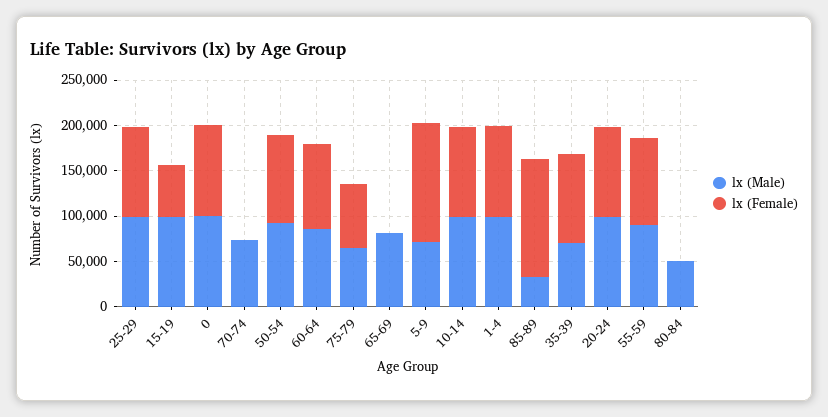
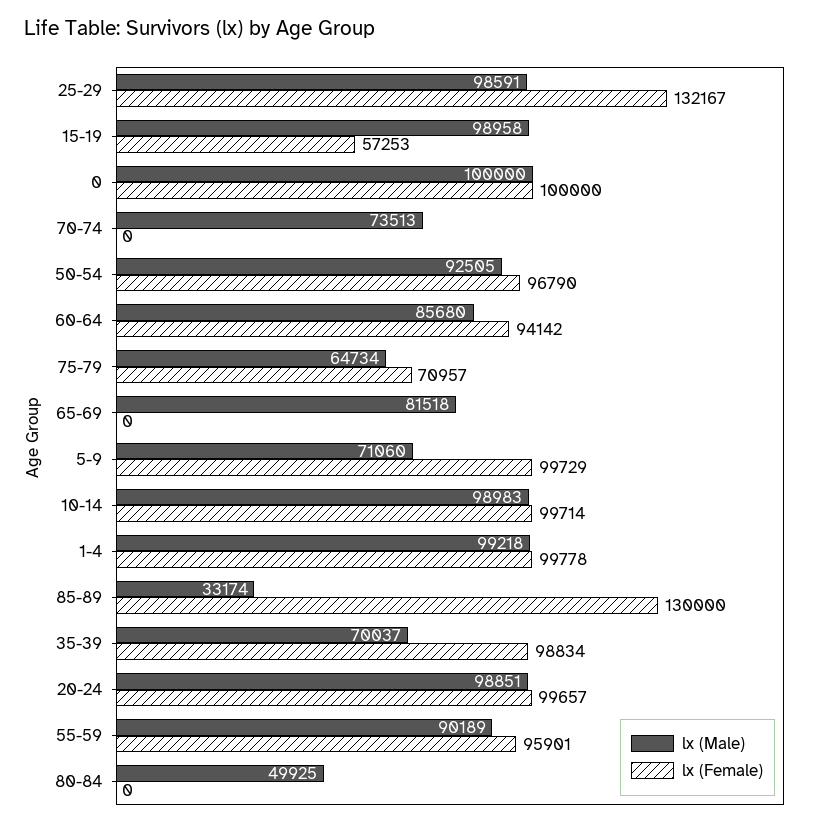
lx (Female), 25-29: 100000 -> 132167
lx (Female), 5-9: 130000 -> 99729

